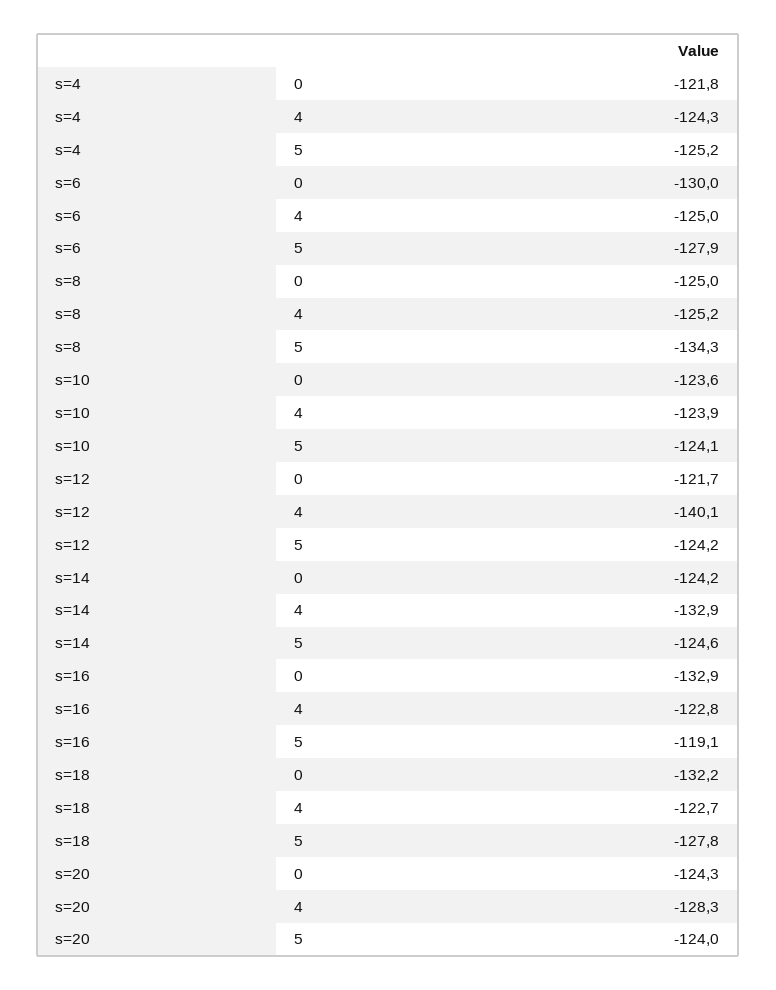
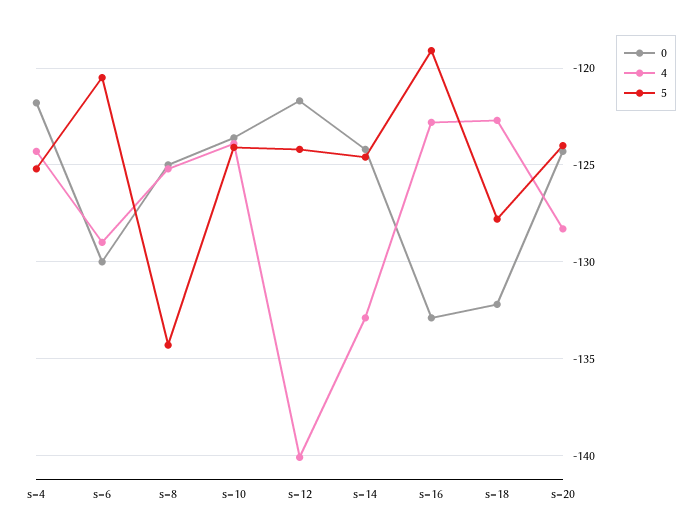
4, s=6: -125 -> -129
5, s=6: -127.9 -> -120.5

